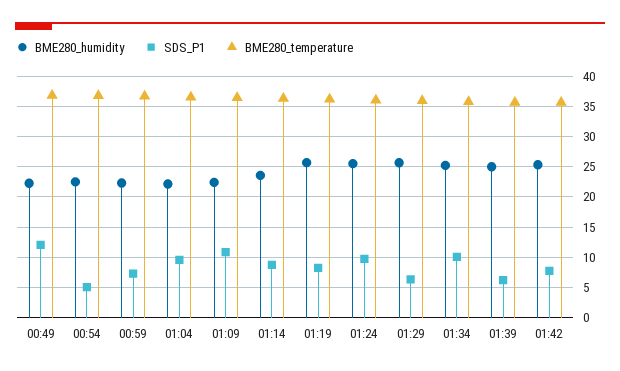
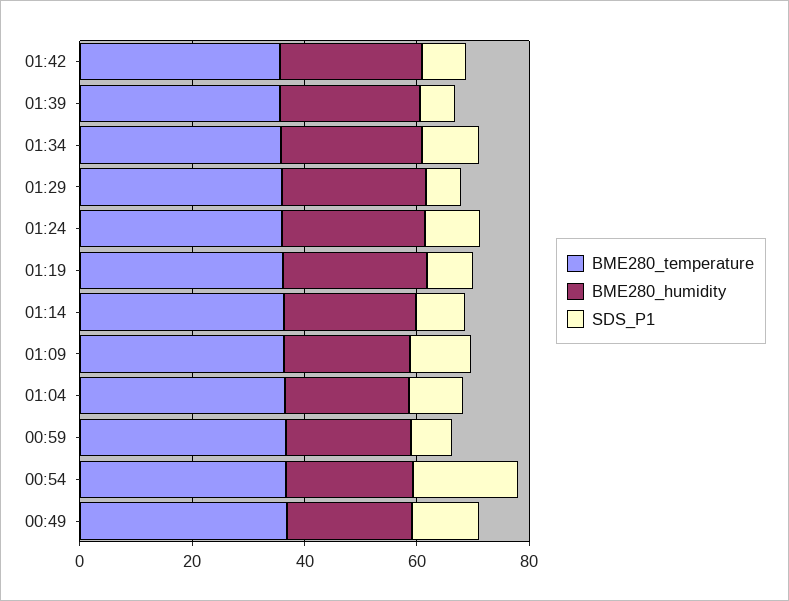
SDS_P1, 00:54: 5 -> 20

